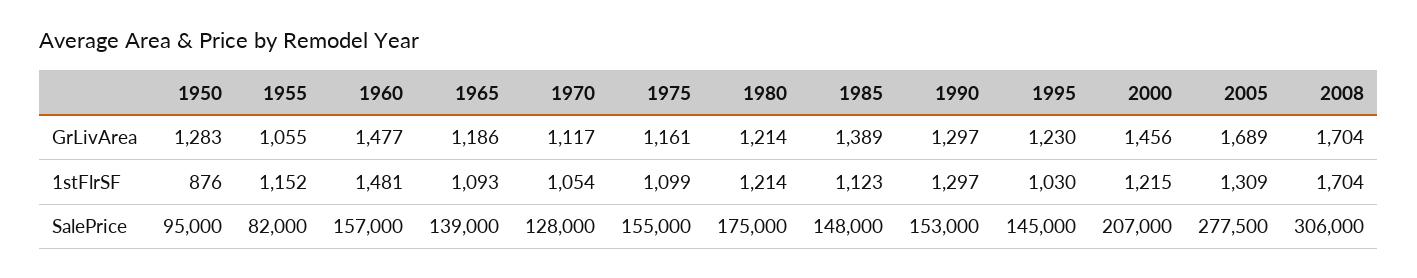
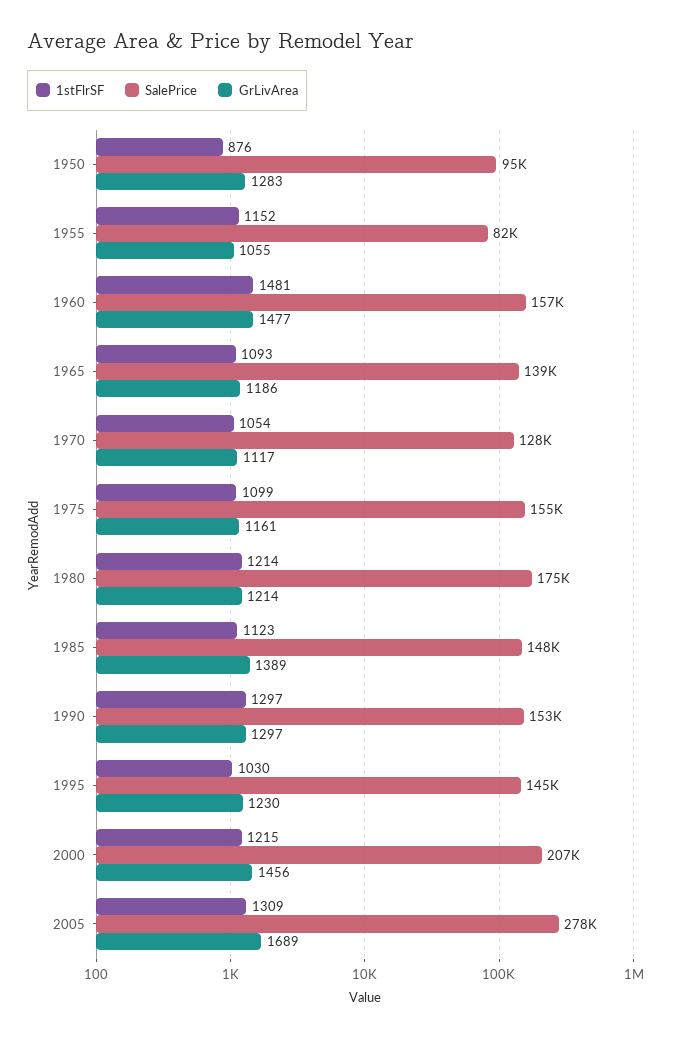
GrLivArea, 2008: 1704 -> none
1stFlrSF, 2008: 1704 -> none
SalePrice, 2008: 306000 -> none

